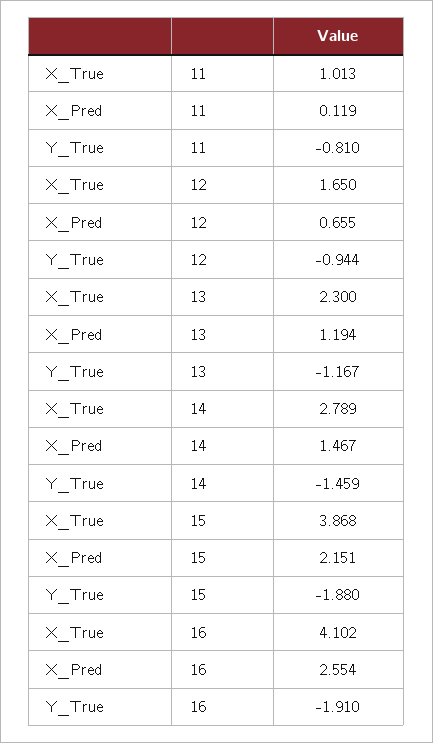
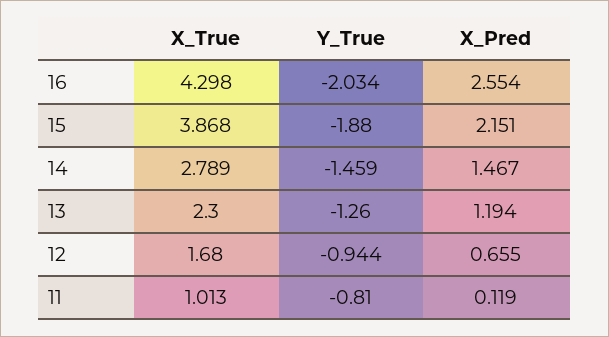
X_True, 12: 1.65 -> 1.68
Y_True, 13: -1.167 -> -1.26
X_True, 16: 4.102 -> 4.298
Y_True, 16: -1.91 -> -2.034

